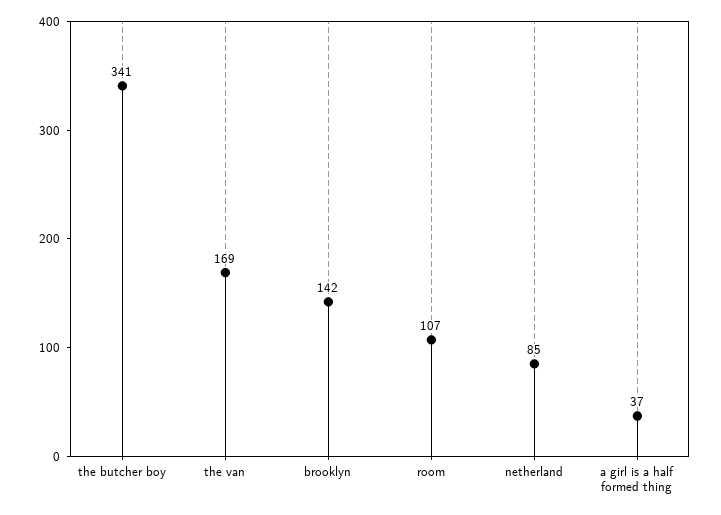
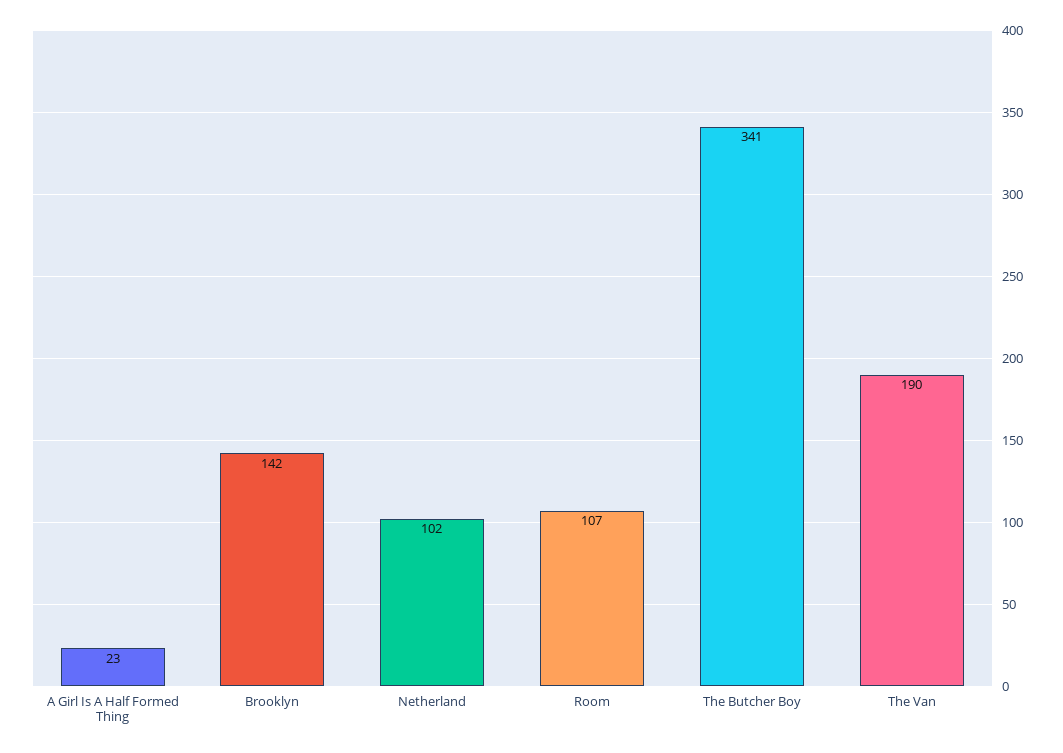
the van: 169 -> 190
netherland: 85 -> 102
a girl is a half formed thing: 37 -> 23

